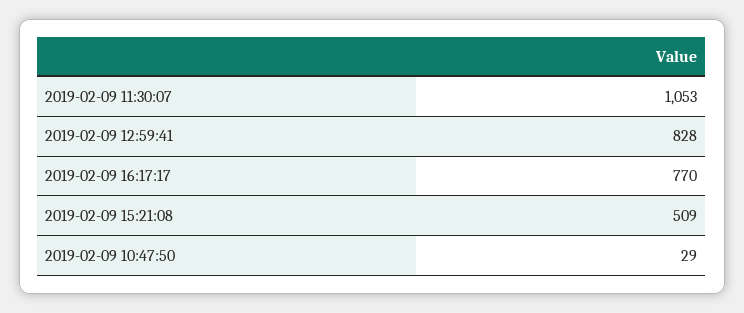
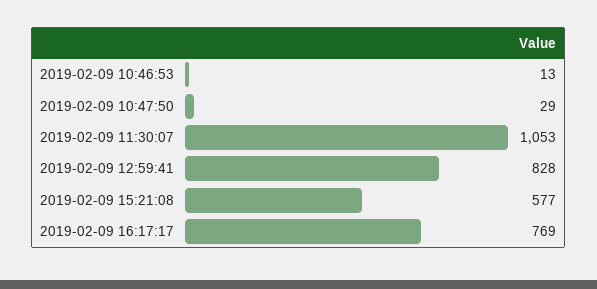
2019-02-09 16:17:17: 770 -> 769
2019-02-09 15:21:08: 509 -> 577
2019-02-09 10:46:53: none -> 13

